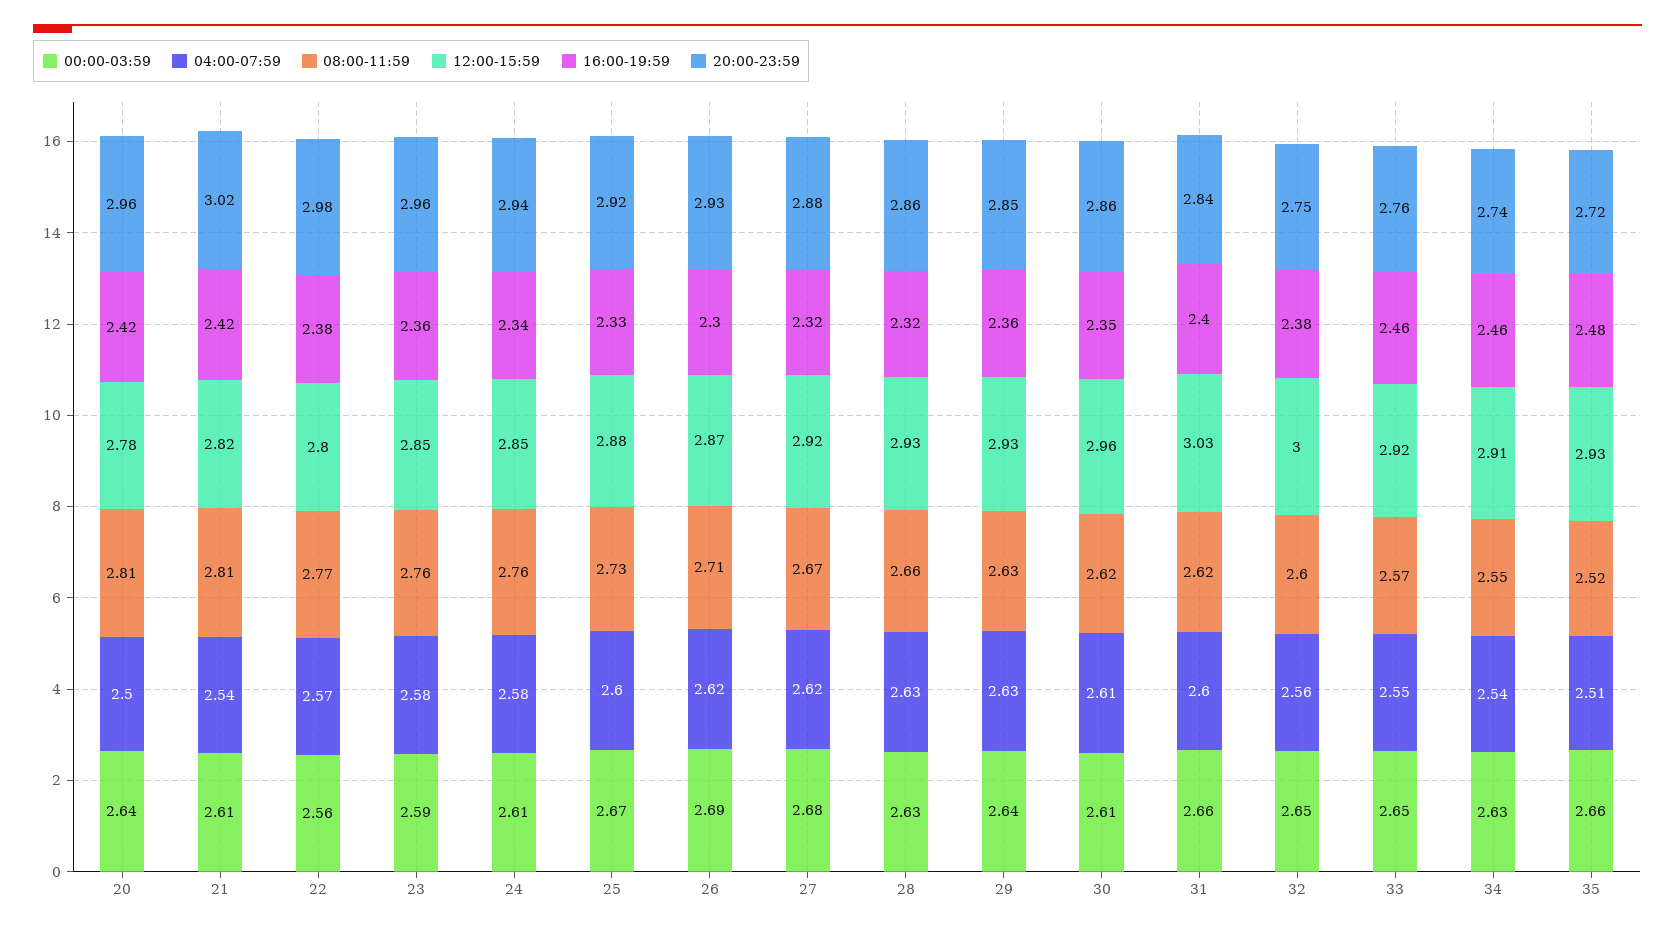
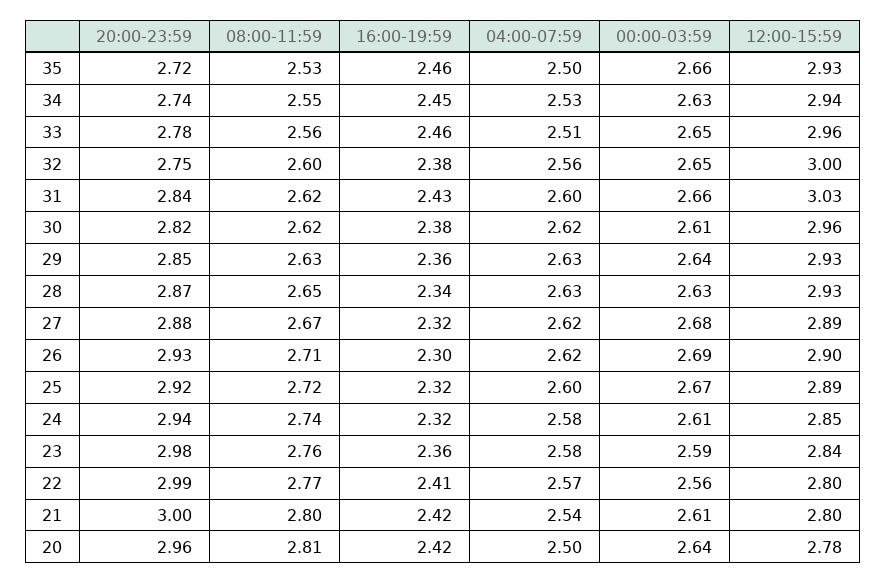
08:00-11:59, 21: 2.81 -> 2.8
12:00-15:59, 21: 2.82 -> 2.8
20:00-23:59, 21: 3.02 -> 3
16:00-19:59, 22: 2.38 -> 2.41
20:00-23:59, 22: 2.98 -> 2.99
12:00-15:59, 23: 2.85 -> 2.84
20:00-23:59, 23: 2.96 -> 2.98
08:00-11:59, 24: 2.76 -> 2.74
16:00-19:59, 24: 2.34 -> 2.32
08:00-11:59, 25: 2.73 -> 2.72
12:00-15:59, 25: 2.88 -> 2.89
16:00-19:59, 25: 2.33 -> 2.32
12:00-15:59, 26: 2.87 -> 2.9
12:00-15:59, 27: 2.92 -> 2.89
08:00-11:59, 28: 2.66 -> 2.65
16:00-19:59, 28: 2.32 -> 2.34
20:00-23:59, 28: 2.86 -> 2.87
04:00-07:59, 30: 2.61 -> 2.62
16:00-19:59, 30: 2.35 -> 2.38
20:00-23:59, 30: 2.86 -> 2.82
16:00-19:59, 31: 2.4 -> 2.43
04:00-07:59, 33: 2.55 -> 2.51
08:00-11:59, 33: 2.57 -> 2.56
12:00-15:59, 33: 2.92 -> 2.96
20:00-23:59, 33: 2.76 -> 2.78
04:00-07:59, 34: 2.54 -> 2.53
12:00-15:59, 34: 2.91 -> 2.94
16:00-19:59, 34: 2.46 -> 2.45
04:00-07:59, 35: 2.51 -> 2.5
08:00-11:59, 35: 2.52 -> 2.53
16:00-19:59, 35: 2.48 -> 2.46

